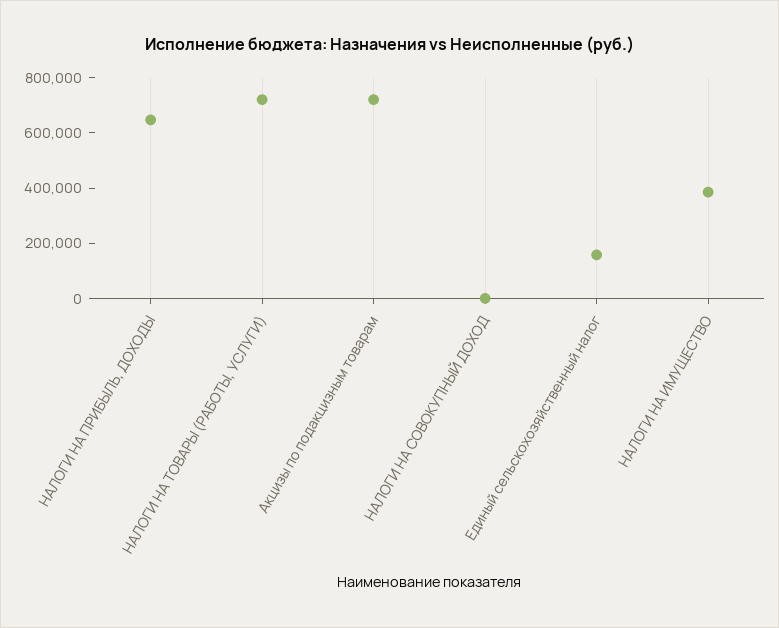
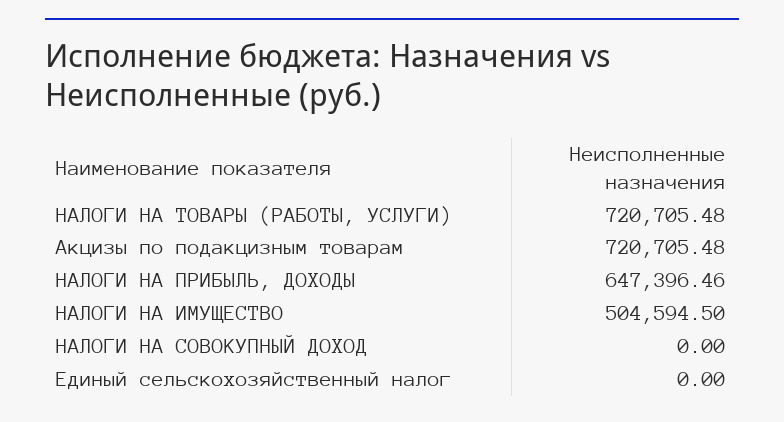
Единый сельскохозяйственный налог: 150000 -> 0
НАЛОГИ НА ИМУЩЕСТВО: 400000 -> 504594.5

